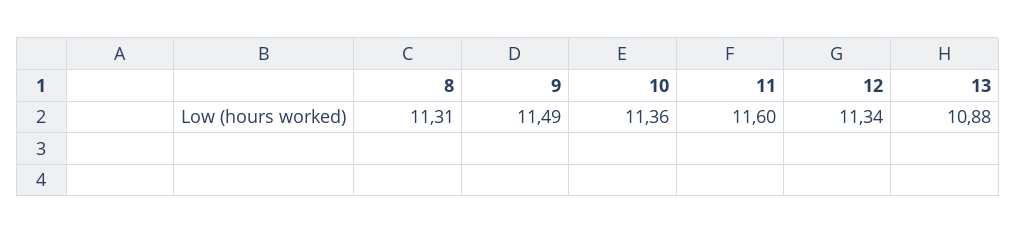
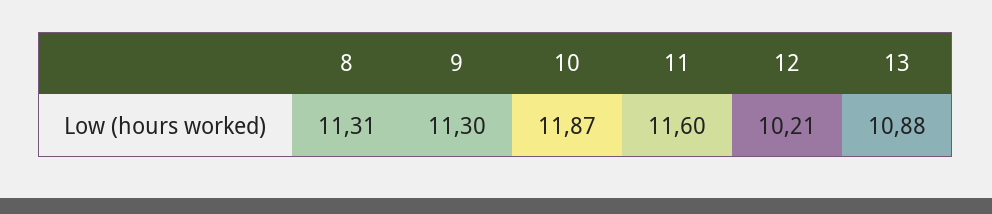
9: 11.49 -> 11.3
10: 11.36 -> 11.87
12: 11.34 -> 10.21

